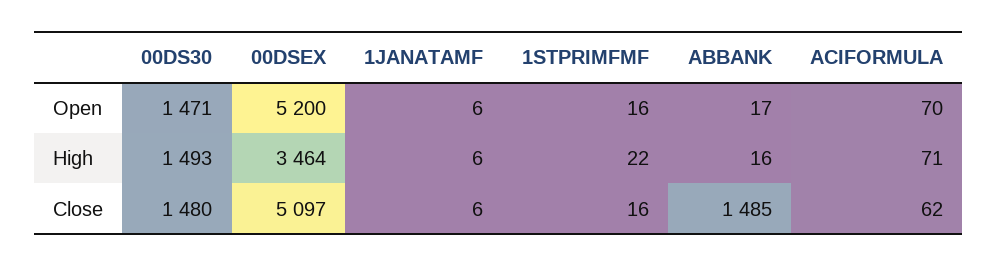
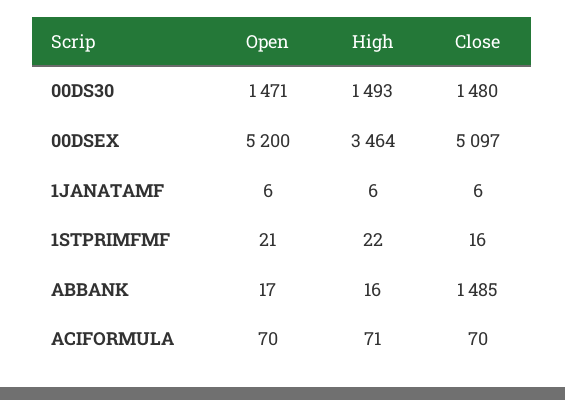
1STPRIMFMF, Open: 16 -> 21
ACIFORMULA, Close: 62 -> 70

